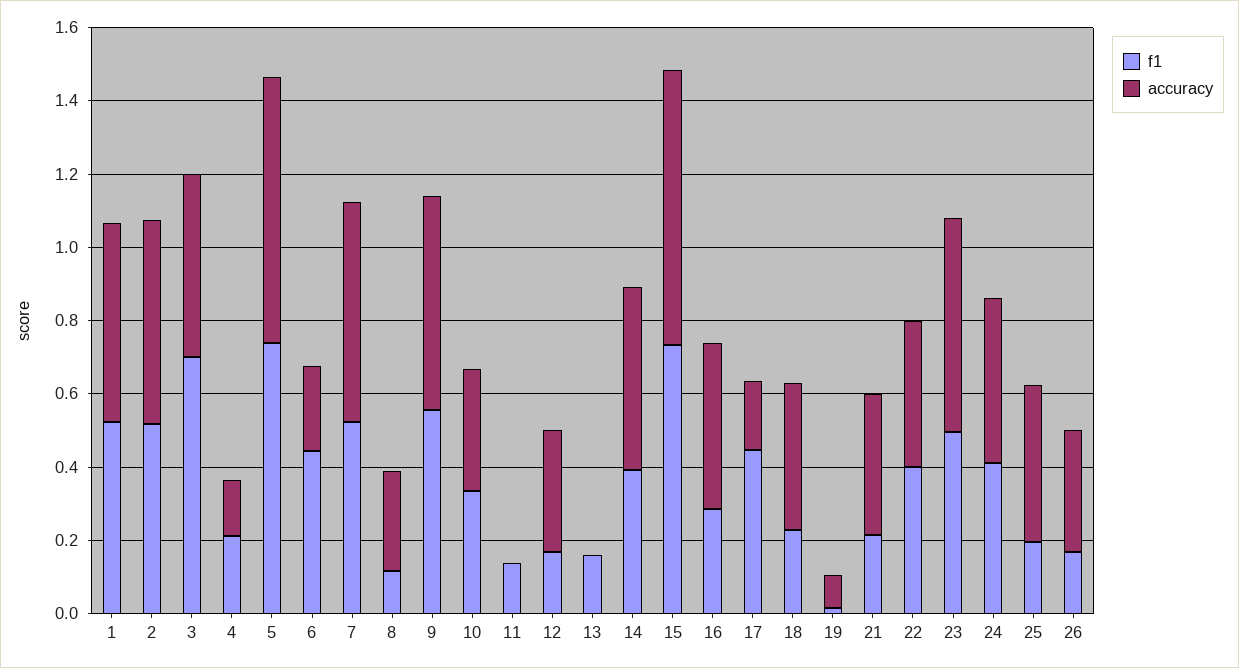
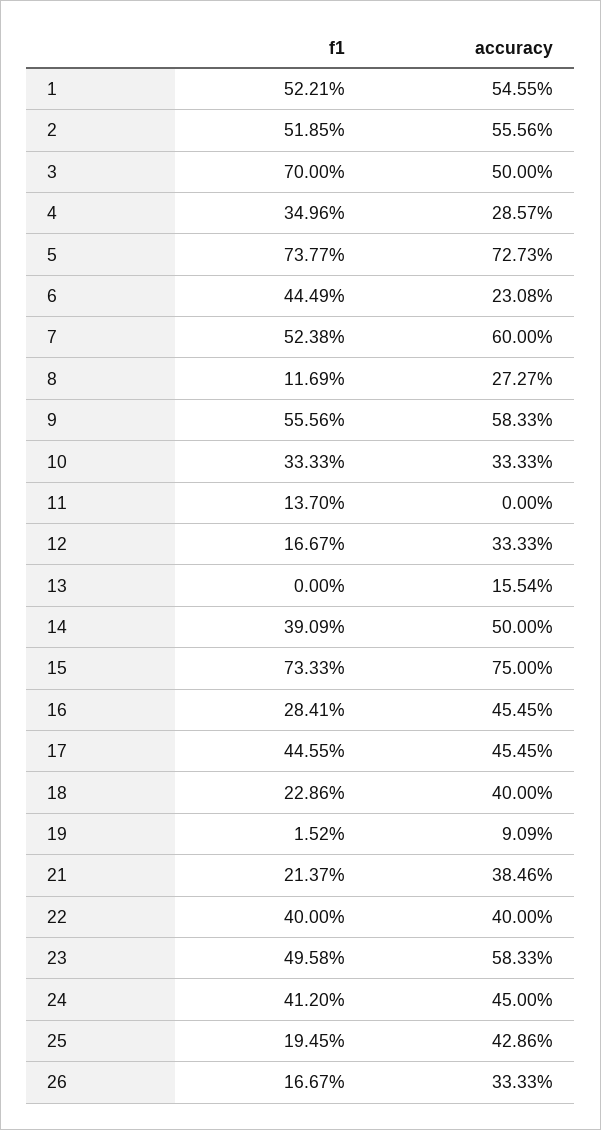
f1, 4: 0.2 -> 0.3496
accuracy, 4: 0.15 -> 0.2857
f1, 13: 0.15 -> 0
accuracy, 13: 0 -> 0.1554
accuracy, 17: 0.2 -> 0.4545

